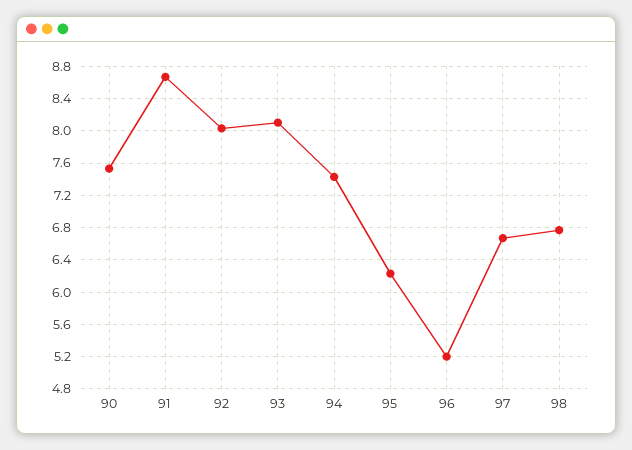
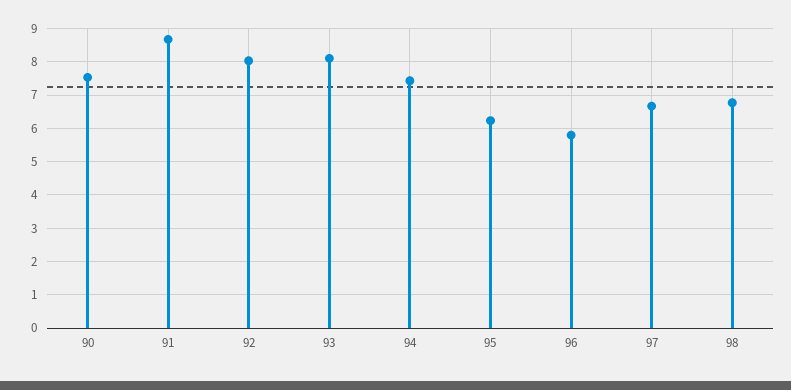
96: 5.2 -> 5.8

